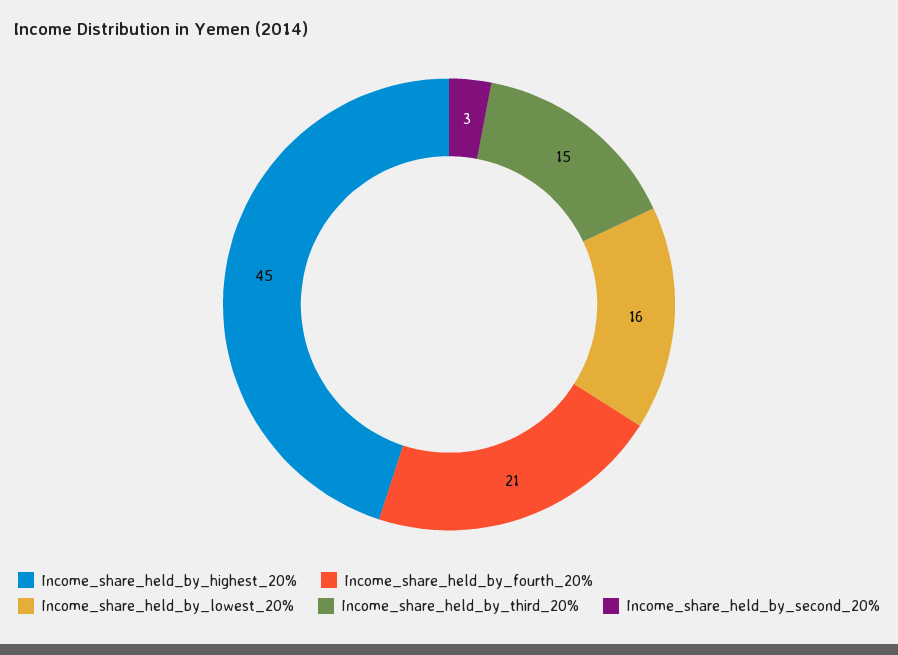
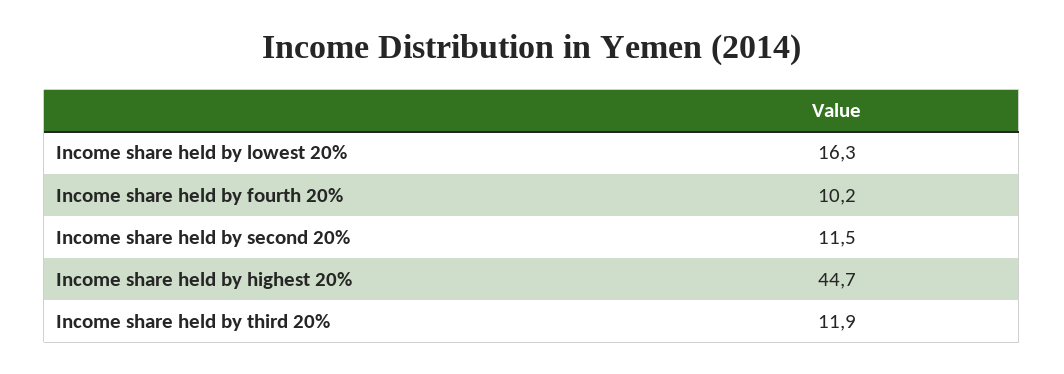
Income_share_held_by_fourth_20%: 21 -> 10.2
Income_share_held_by_third_20%: 15 -> 11.9
Income_share_held_by_second_20%: 3 -> 11.5

